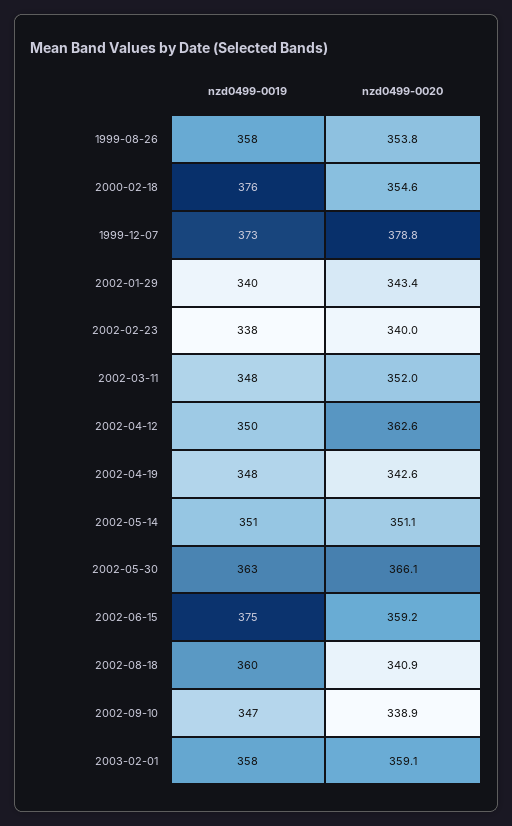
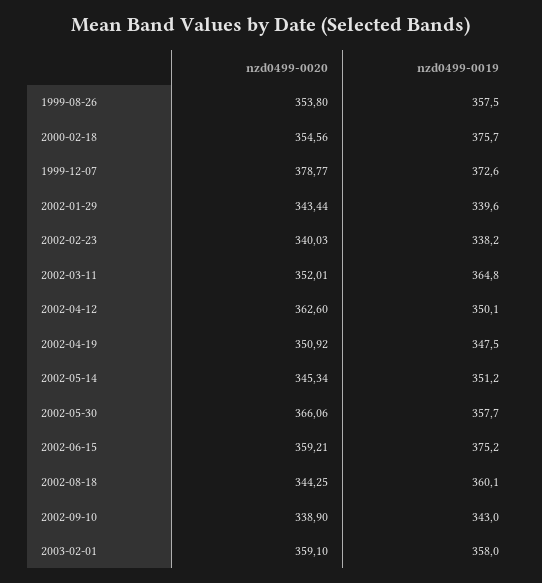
nzd0499-0019, 2002-03-11: 348 -> 364.8
nzd0499-0020, 2002-04-19: 342.6 -> 350.92
nzd0499-0020, 2002-05-14: 351.1 -> 345.34
nzd0499-0019, 2002-05-30: 363 -> 357.7
nzd0499-0020, 2002-08-18: 340.9 -> 344.25
nzd0499-0019, 2002-09-10: 347 -> 343

